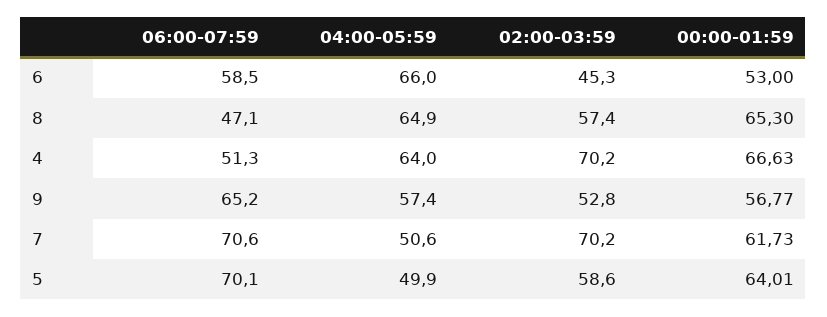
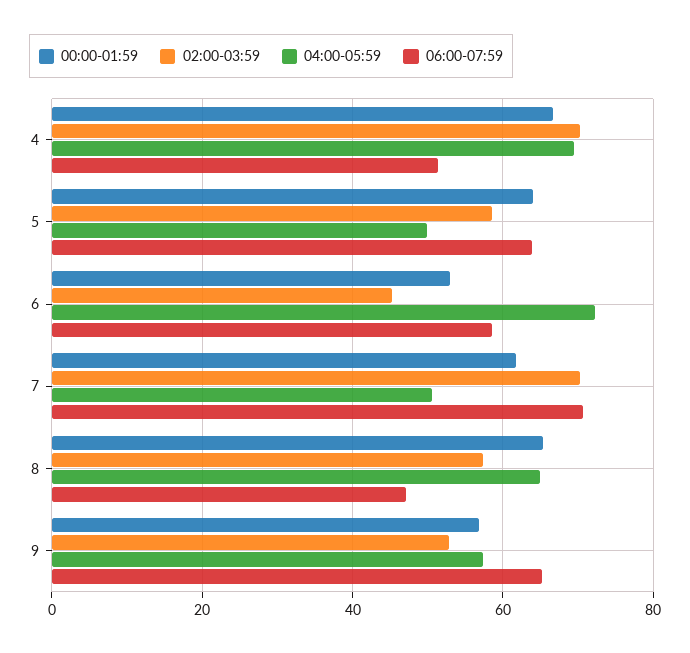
04:00-05:59, 6: 66 -> 72
04:00-05:59, 4: 64 -> 70
06:00-07:59, 5: 70.1 -> 64

